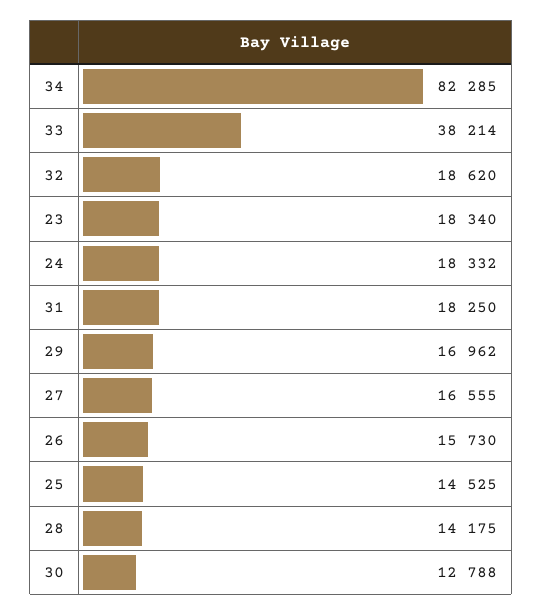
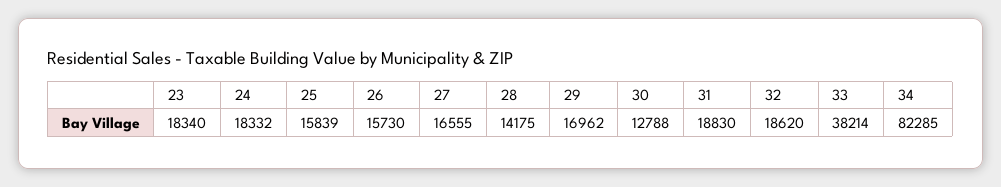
31: 18250 -> 18830
25: 14525 -> 15839

